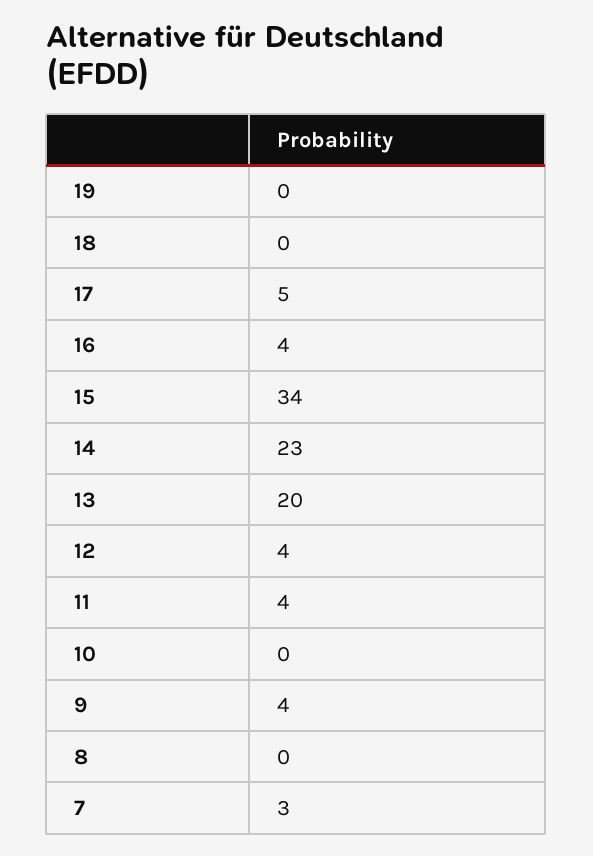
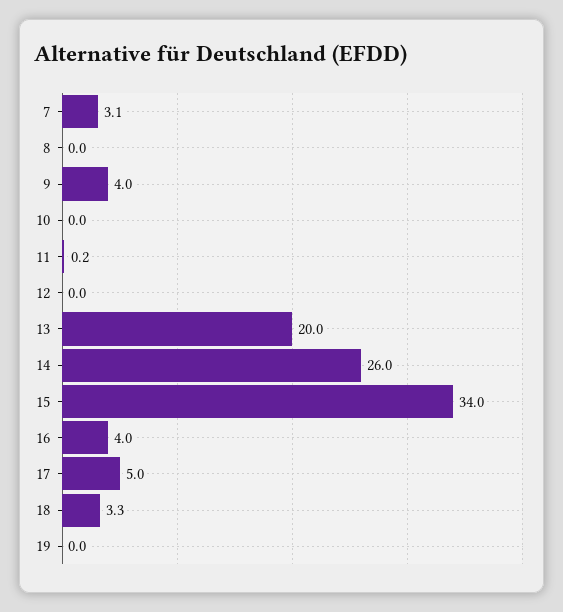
18: 0 -> 3.3
14: 23 -> 26
12: 4 -> 0
11: 4 -> 0.2

